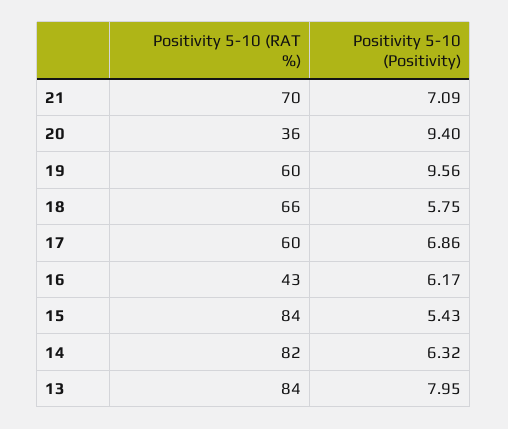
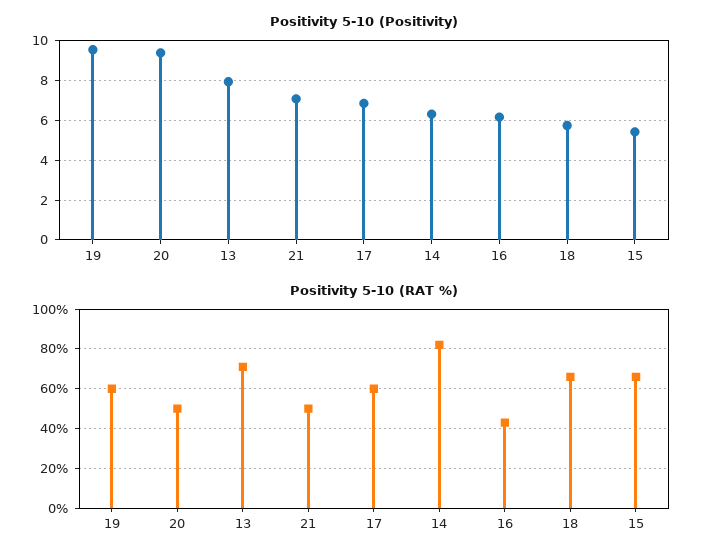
Positivity 5-10 (RAT %), 21: 70 -> 50
Positivity 5-10 (RAT %), 20: 36 -> 50
Positivity 5-10 (RAT %), 15: 84 -> 65
Positivity 5-10 (RAT %), 13: 84 -> 70

